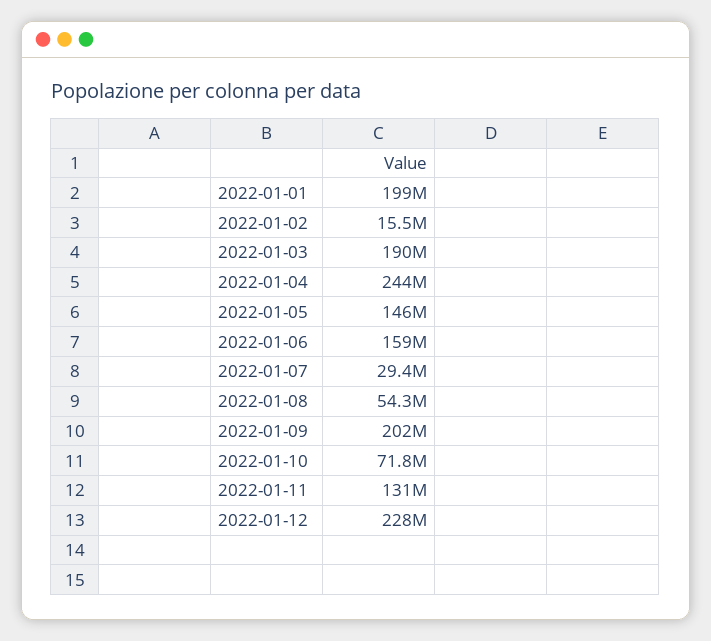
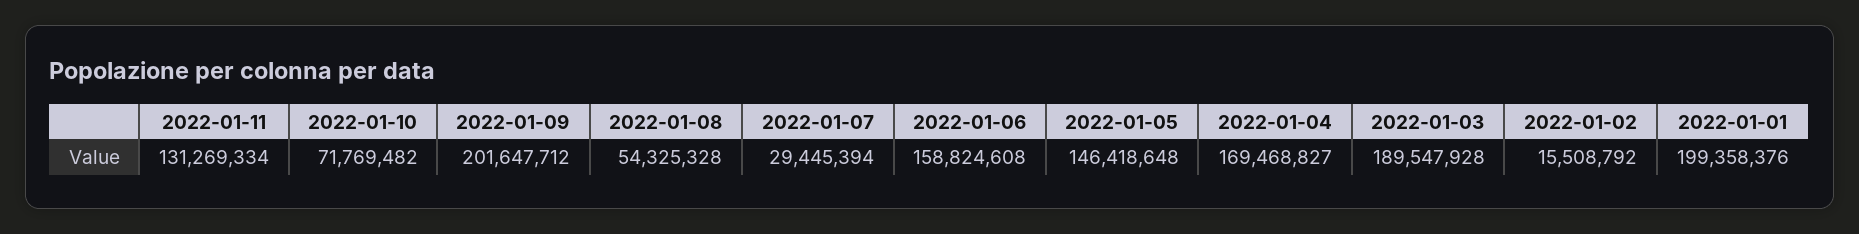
2022-01-04: 244000000 -> 169468827
2022-01-12: 228000000 -> none

